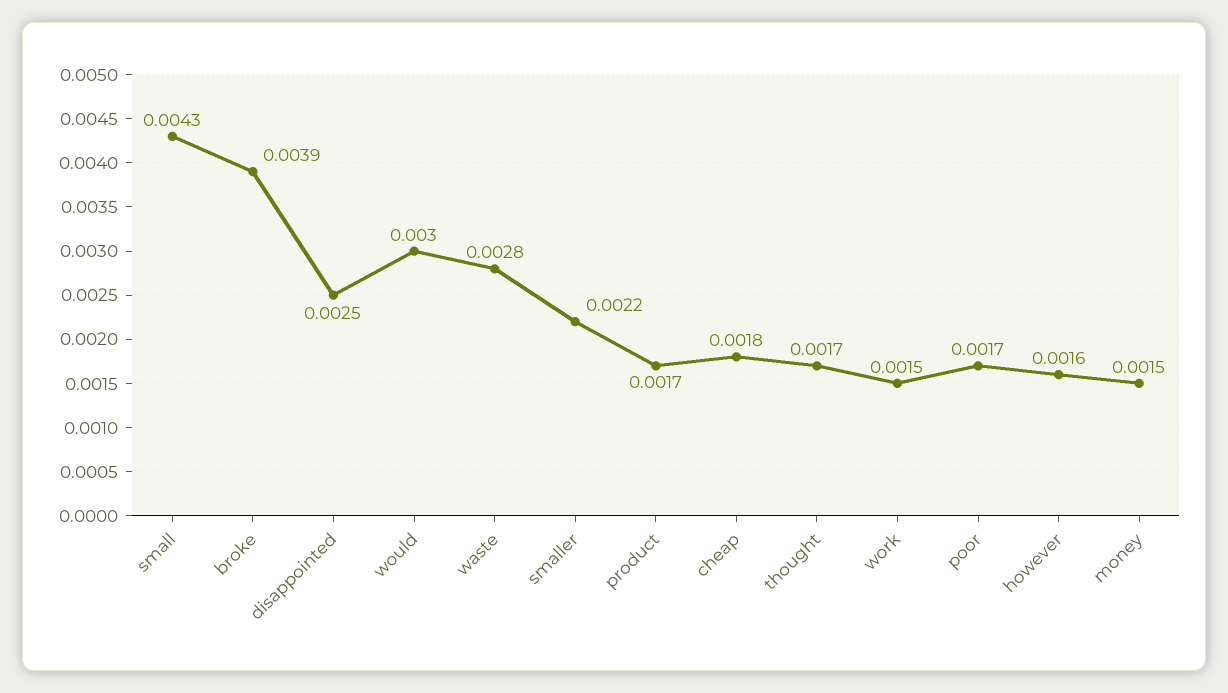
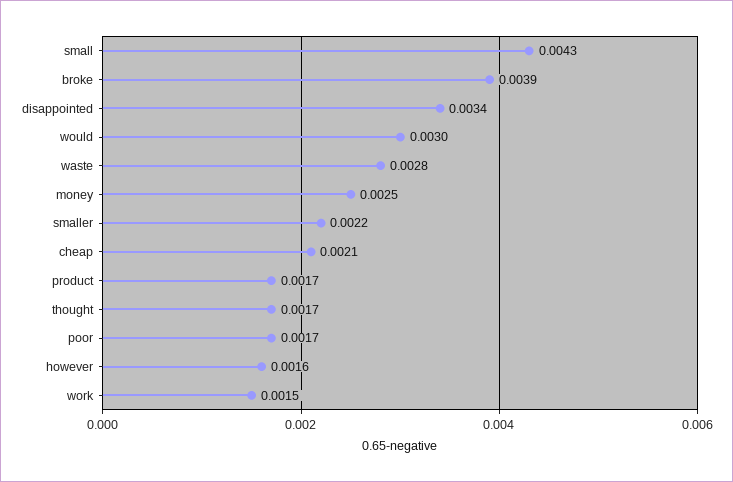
disappointed: 0.0025 -> 0.0034
cheap: 0.0018 -> 0.0021
money: 0.0015 -> 0.0025

